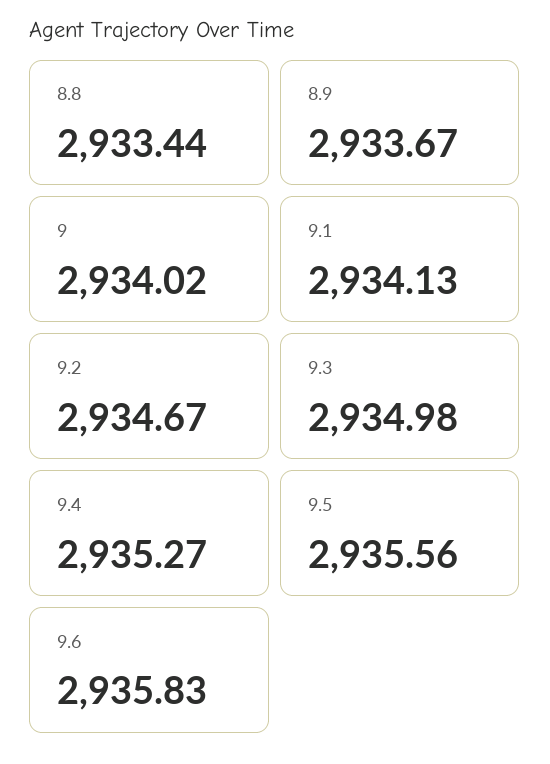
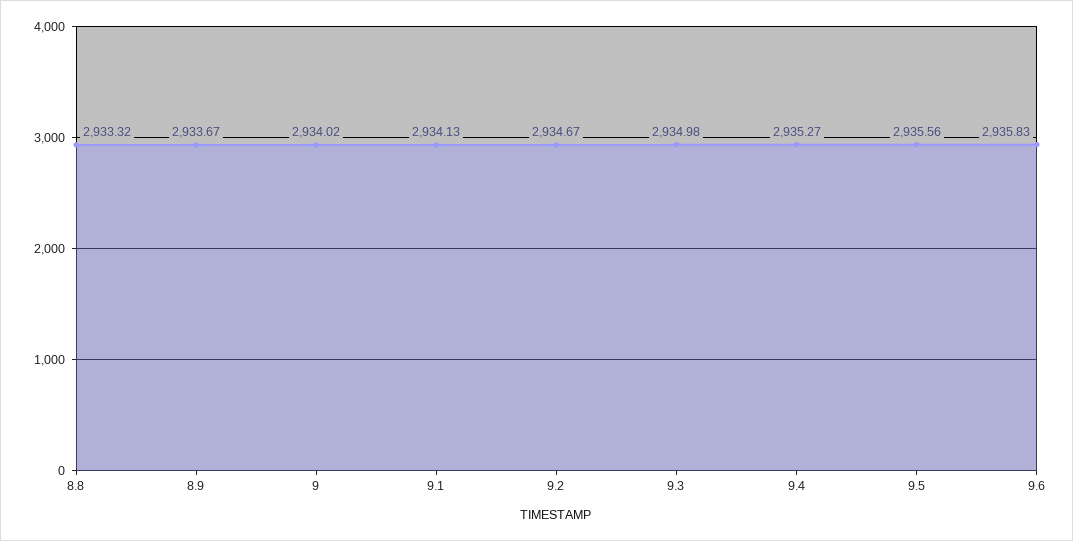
8.8: 2933.44 -> 2933.32

